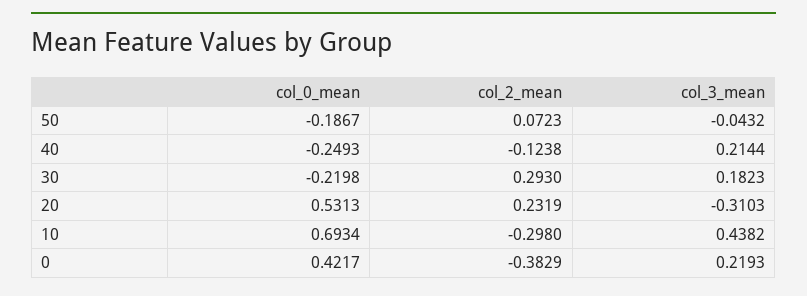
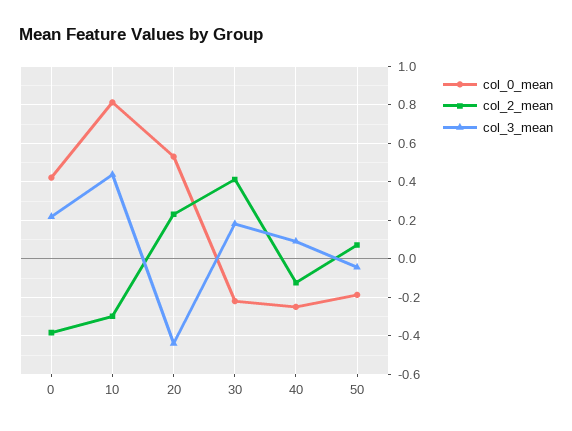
col_3_mean, 40: 0.2144 -> 0.1
col_2_mean, 30: 0.293 -> 0.4
col_3_mean, 20: -0.3103 -> -0.45
col_0_mean, 10: 0.6934 -> 0.8

